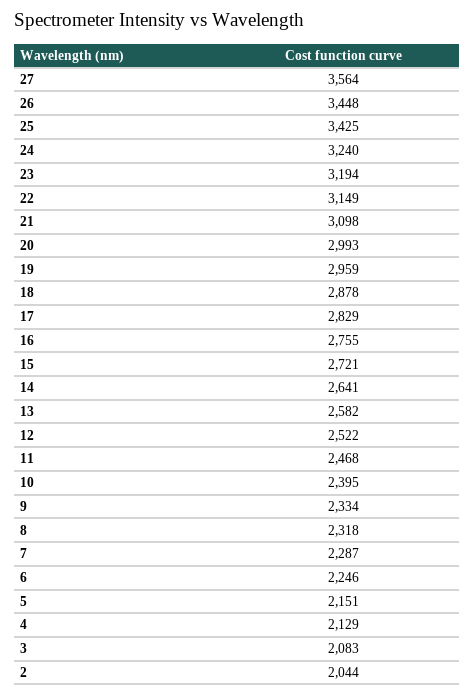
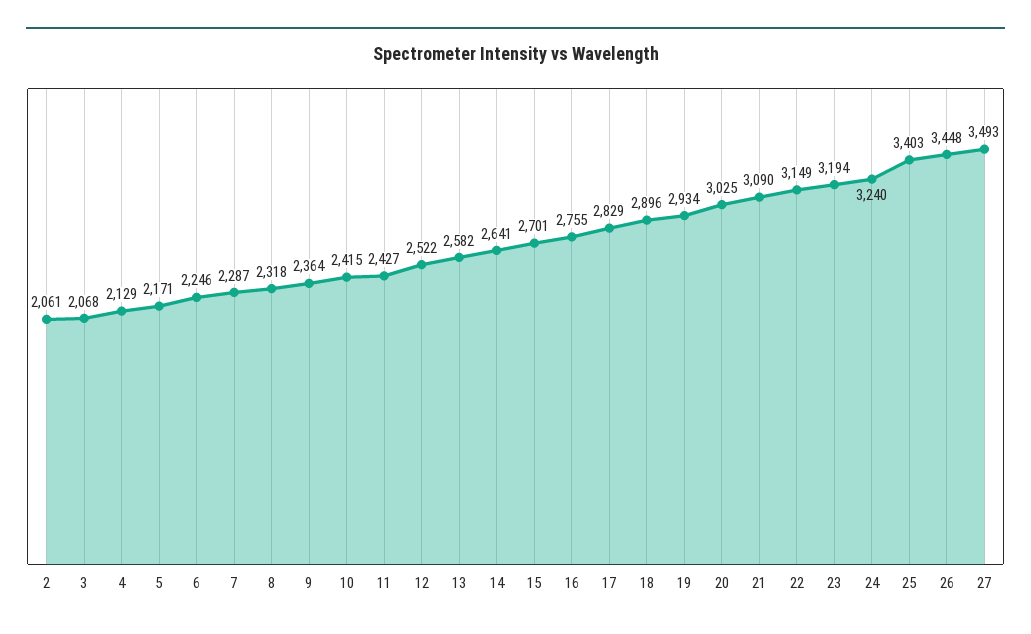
27: 3564 -> 3493
25: 3425 -> 3403
21: 3098 -> 3090
20: 2993 -> 3025
19: 2959 -> 2934
18: 2878 -> 2896
15: 2721 -> 2701
11: 2468 -> 2427
10: 2395 -> 2415
9: 2334 -> 2364
5: 2151 -> 2171
3: 2083 -> 2068
2: 2044 -> 2061

